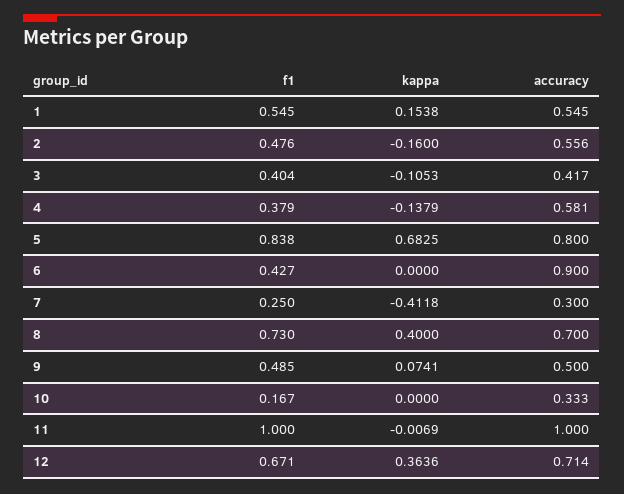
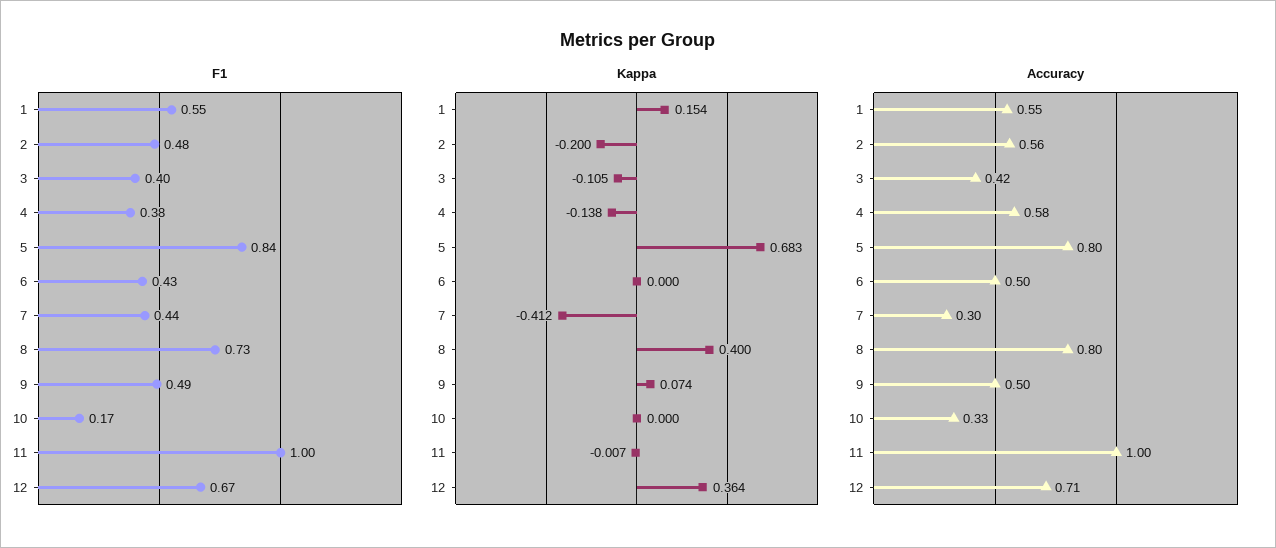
kappa, 2: -0.16 -> -0.2
accuracy, 6: 0.9 -> 0.5
f1, 7: 0.25 -> 0.44
accuracy, 8: 0.7 -> 0.8

